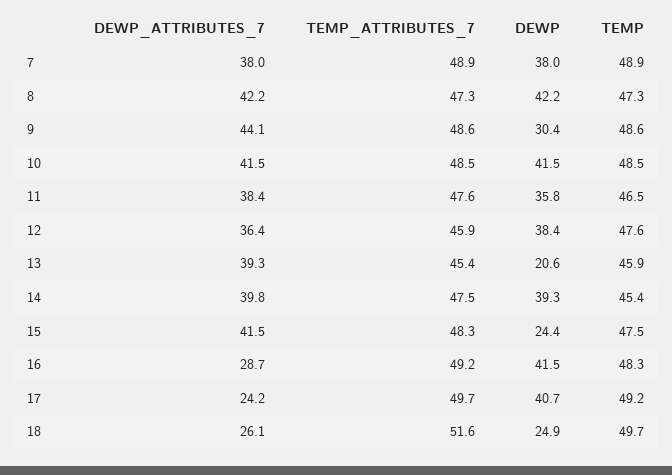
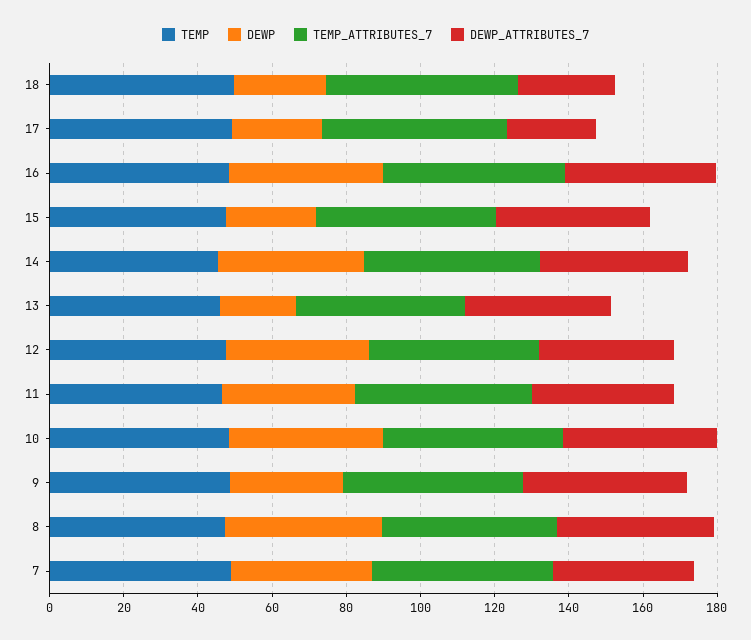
DEWP_ATTRIBUTES_7, 16: 28.7 -> 40
DEWP, 17: 40.7 -> 25

